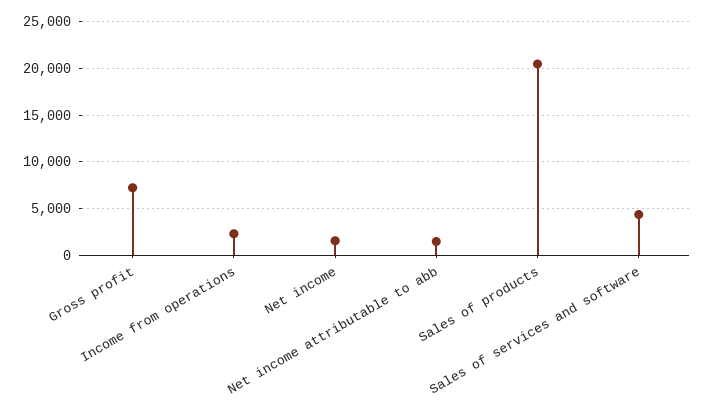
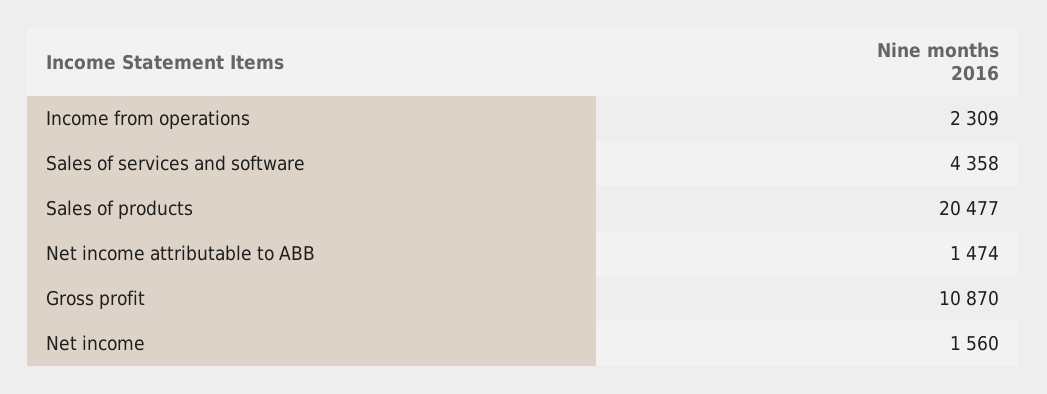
Gross profit: 7000 -> 10870

